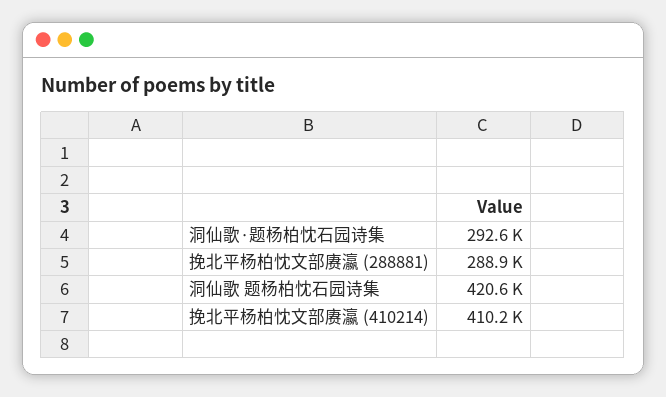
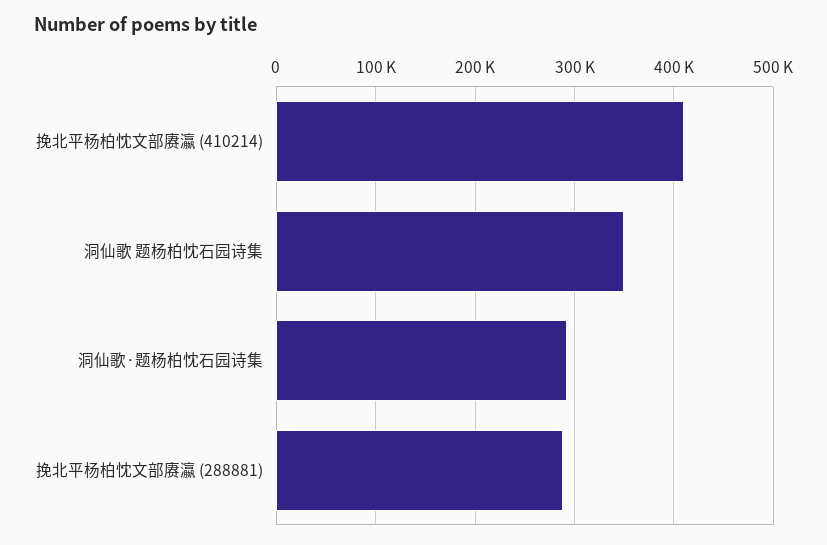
洞仙歌 题杨柏忱石园诗集: 420600 -> 350000

